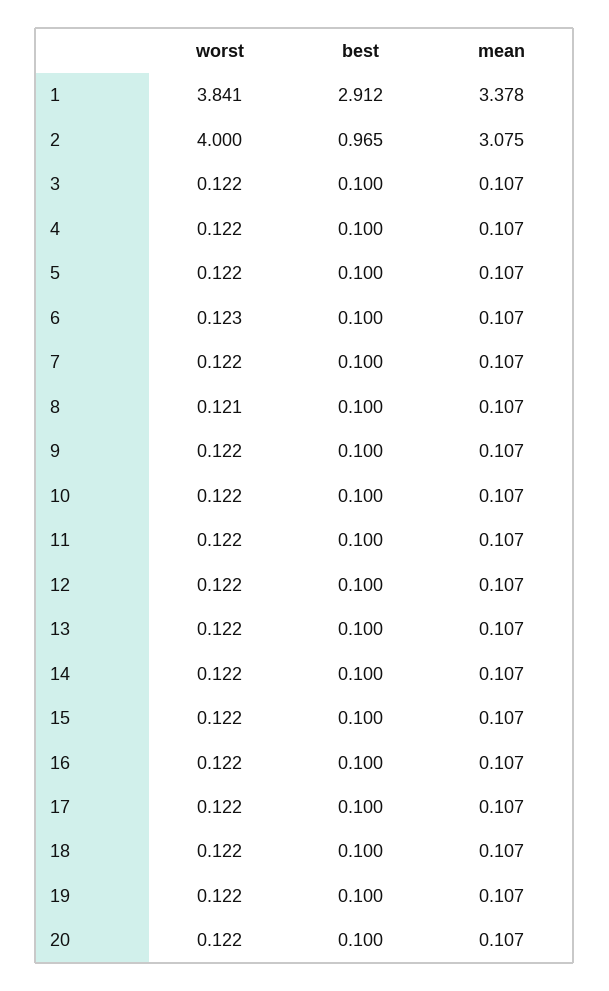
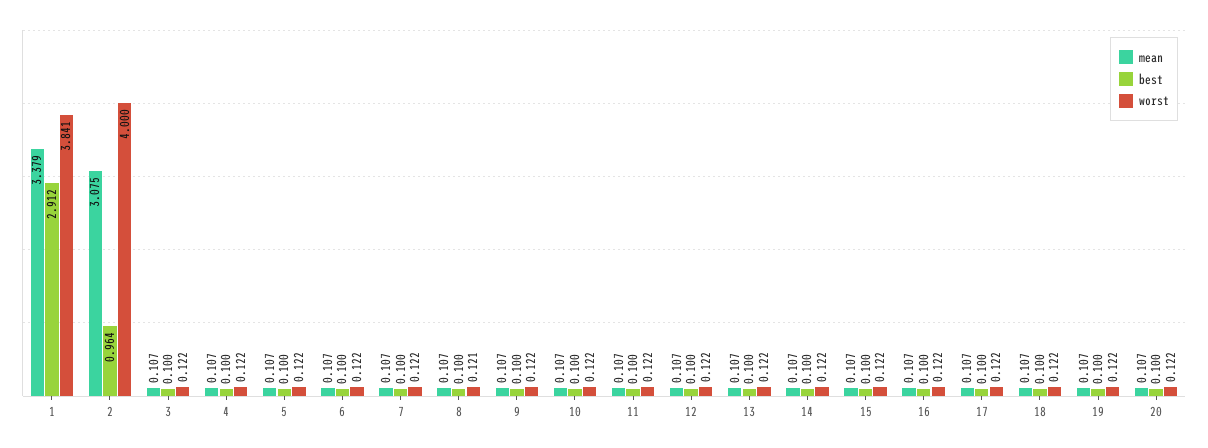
mean, 1: 3.378 -> 3.379
best, 2: 0.965 -> 0.964
worst, 6: 0.123 -> 0.122

